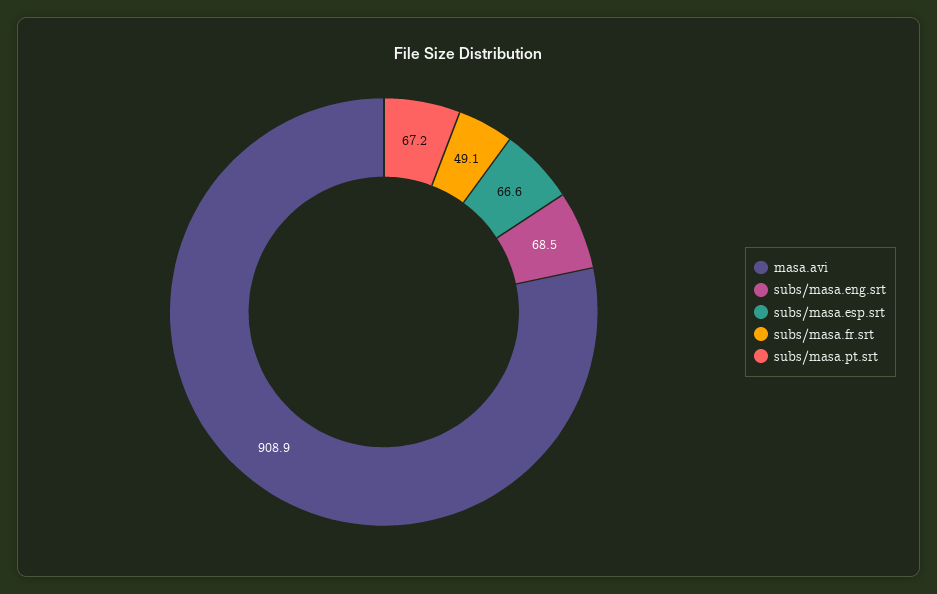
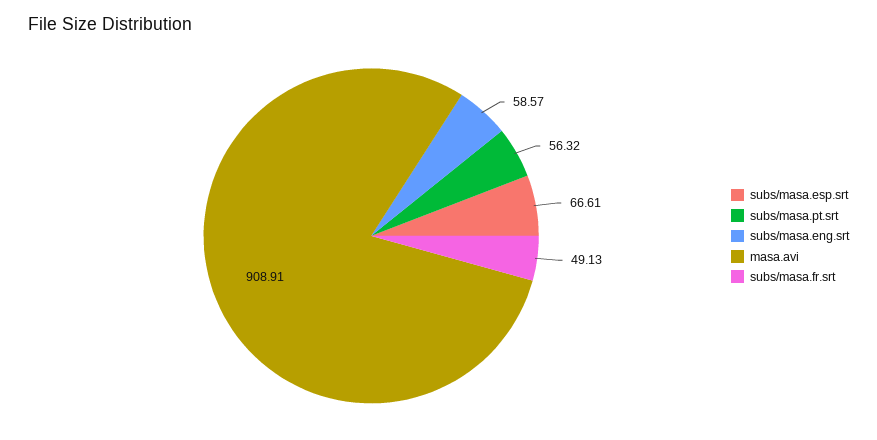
subs/masa.eng.srt: 68.5 -> 58.57
subs/masa.pt.srt: 67.2 -> 56.32

